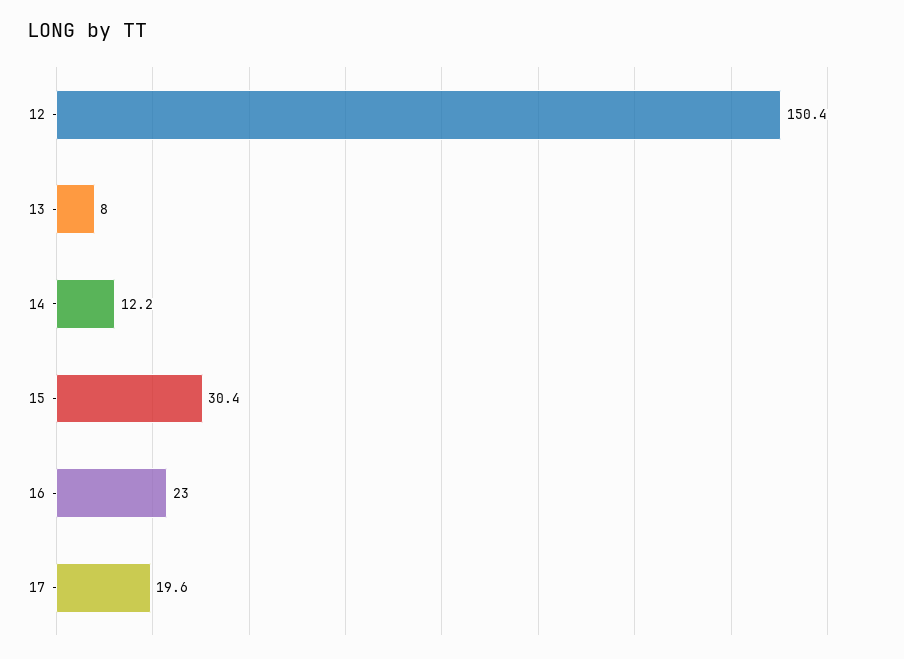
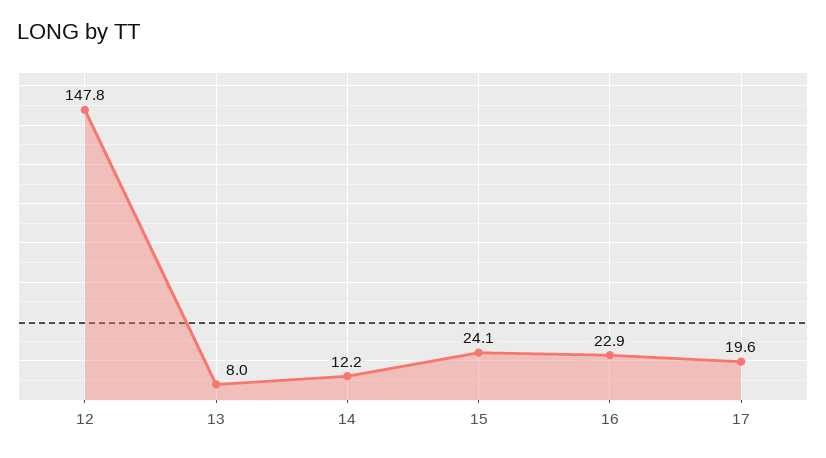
12: 150.4 -> 147.8
15: 30.4 -> 24.1
16: 23 -> 22.9

